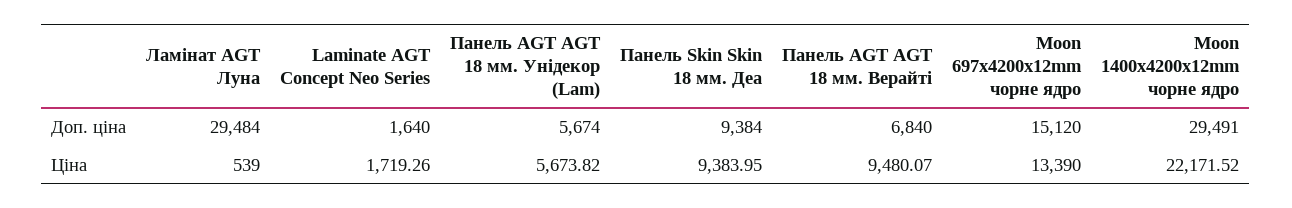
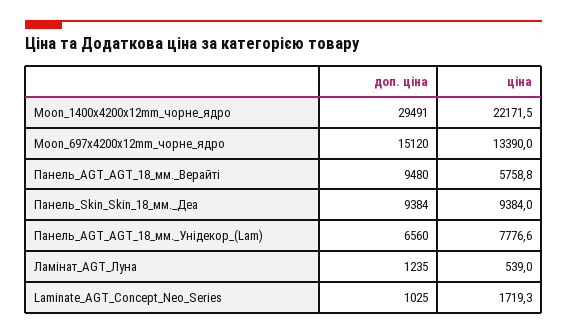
Ламінат AGT Луна, Доп. ціна: 29484 -> 1235
Laminate AGT Concept Neo Series, Доп. ціна: 1640 -> 1025
Панель AGT AGT 18 мм. Унідекор (Lam), Доп. ціна: 5674 -> 6560
Панель AGT AGT 18 мм. Верайті, Доп. ціна: 6840 -> 9480
Панель AGT AGT 18 мм. Унідекор (Lam), Ціна: 5673.82 -> 7776.6
Панель AGT AGT 18 мм. Верайті, Ціна: 9480.07 -> 5758.8

